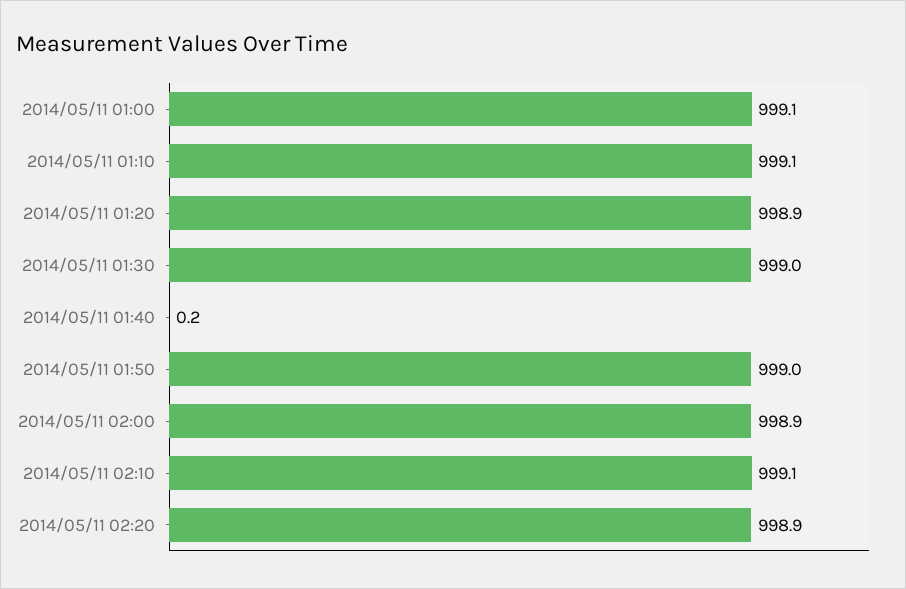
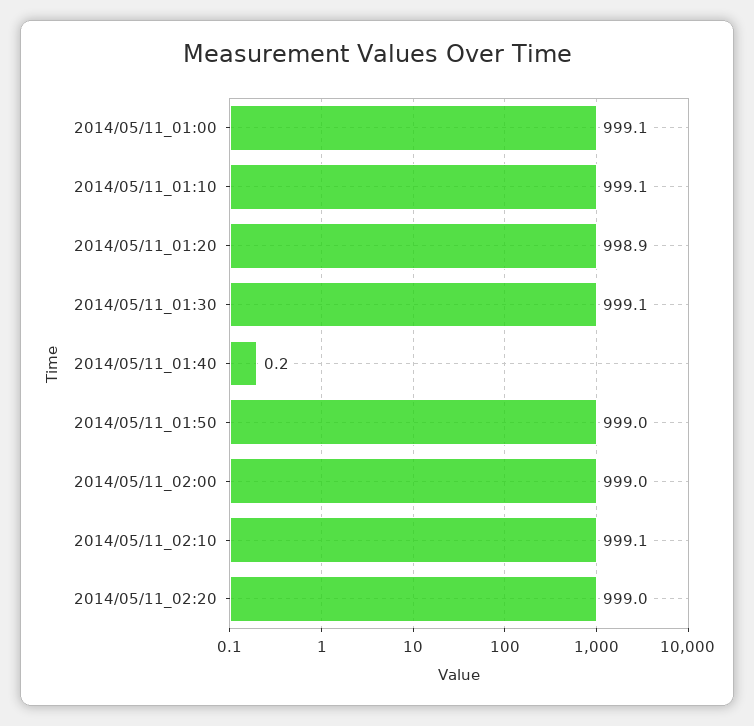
2014/05/11 01:30: 999 -> 999.1
2014/05/11 02:00: 998.9 -> 999
2014/05/11 02:20: 998.9 -> 999

